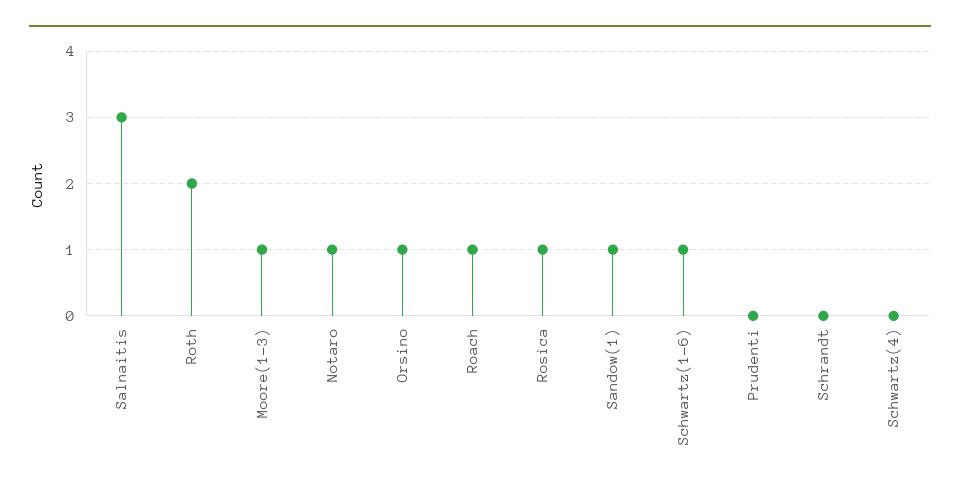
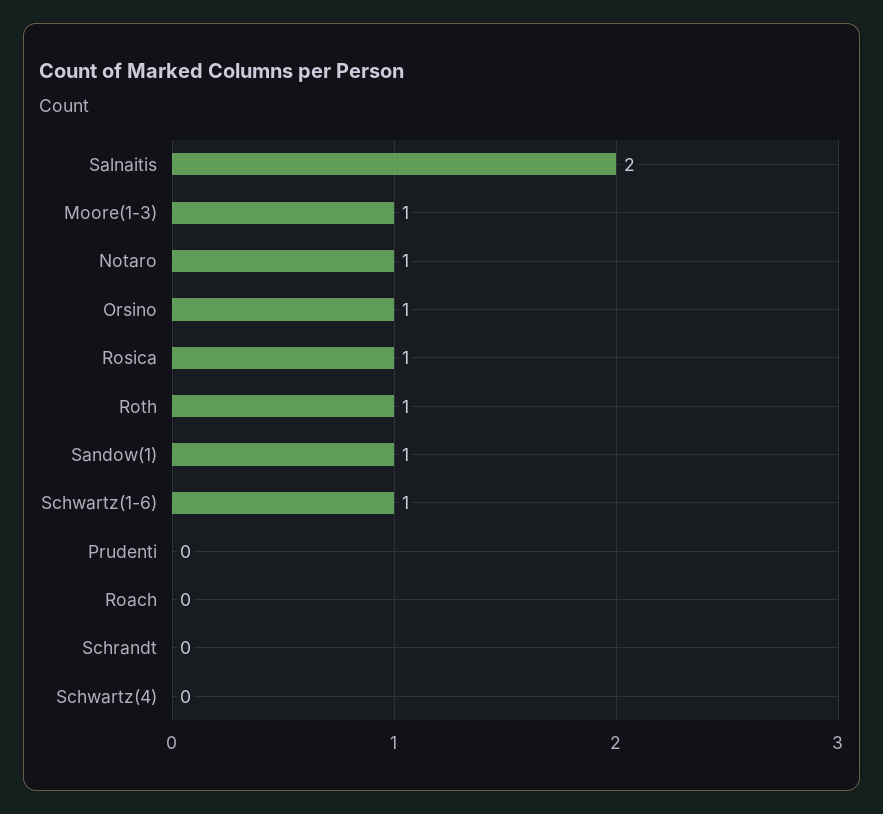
Salnaitis: 3 -> 2
Roth: 2 -> 1
Roach: 1 -> 0

